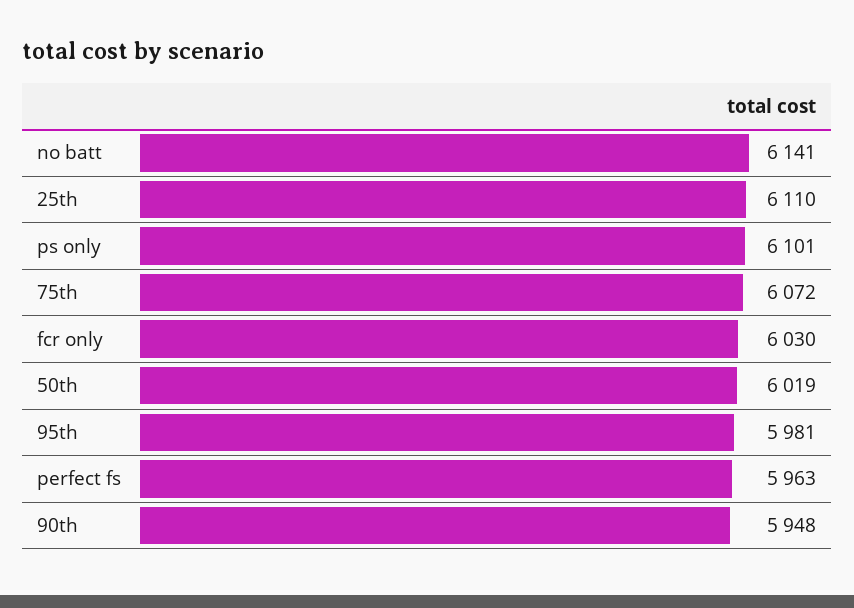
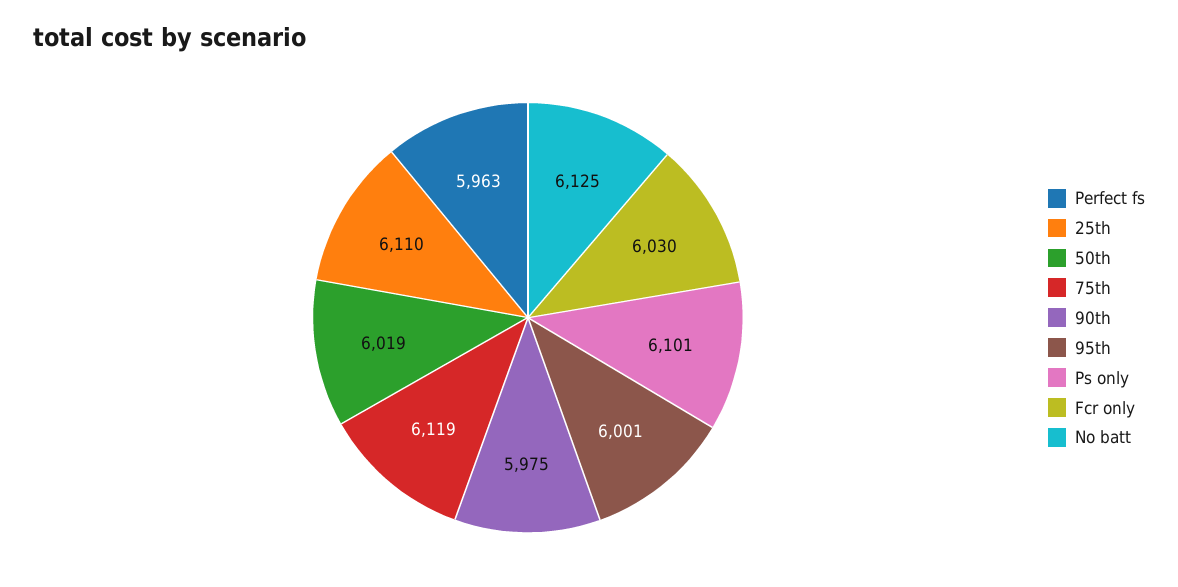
no batt: 6141 -> 6125
75th: 6072 -> 6119
95th: 5981 -> 6001
90th: 5948 -> 5975

